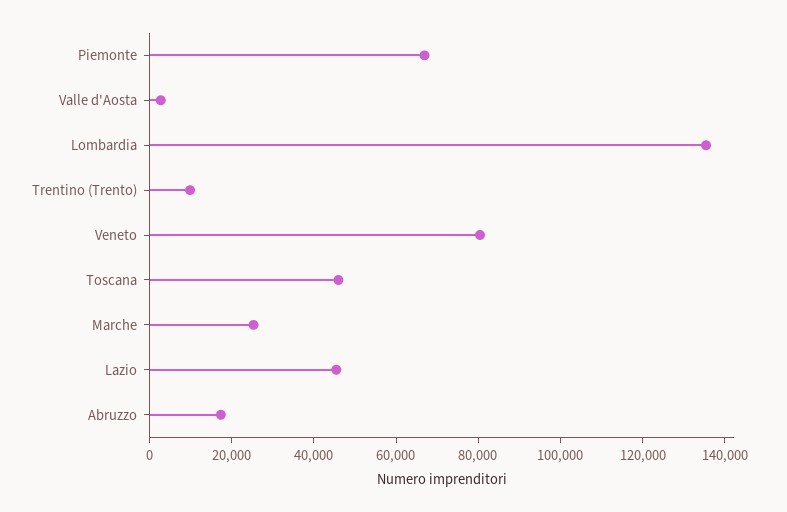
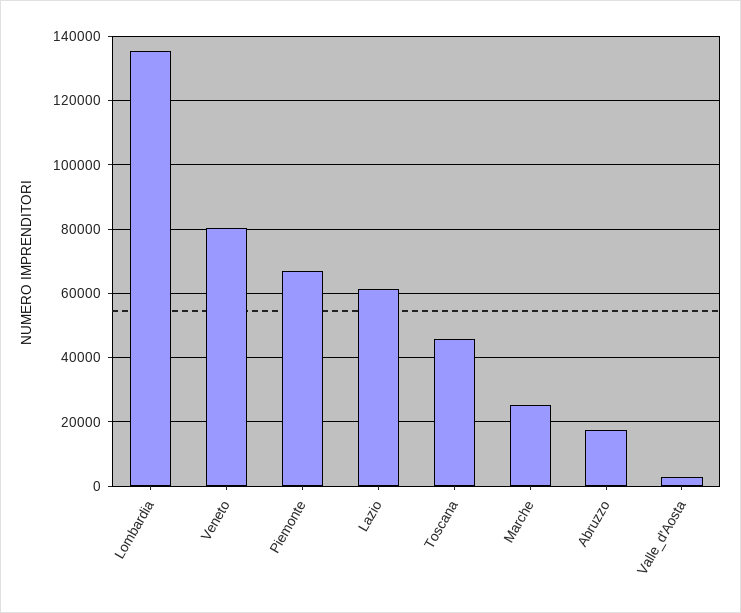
Trentino (Trento): 10000 -> none
Lazio: 45000 -> 62000

